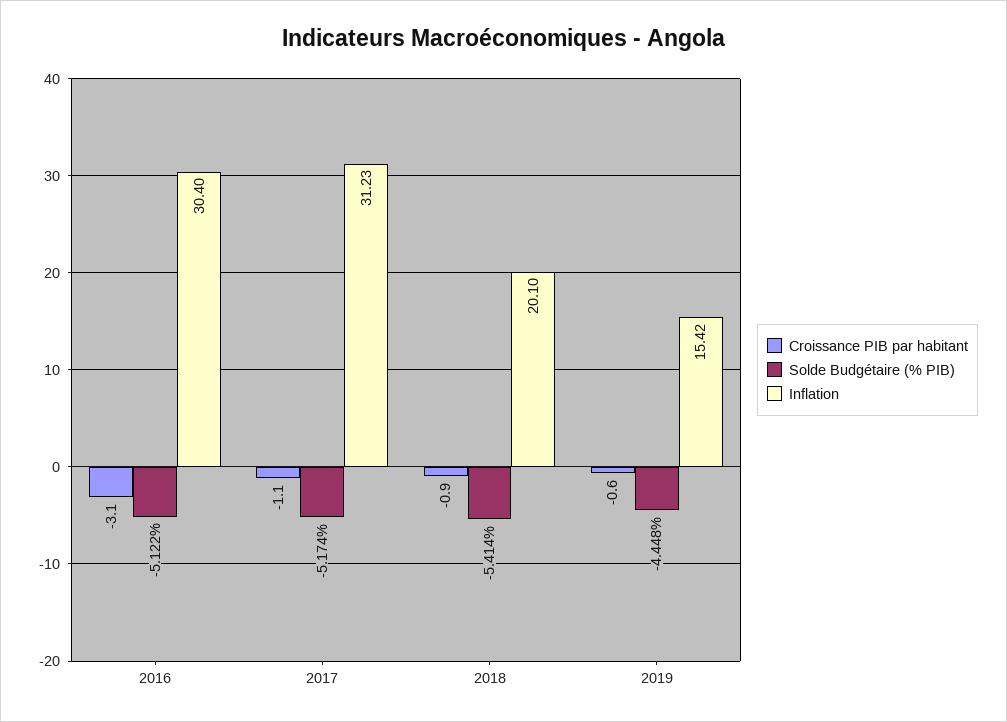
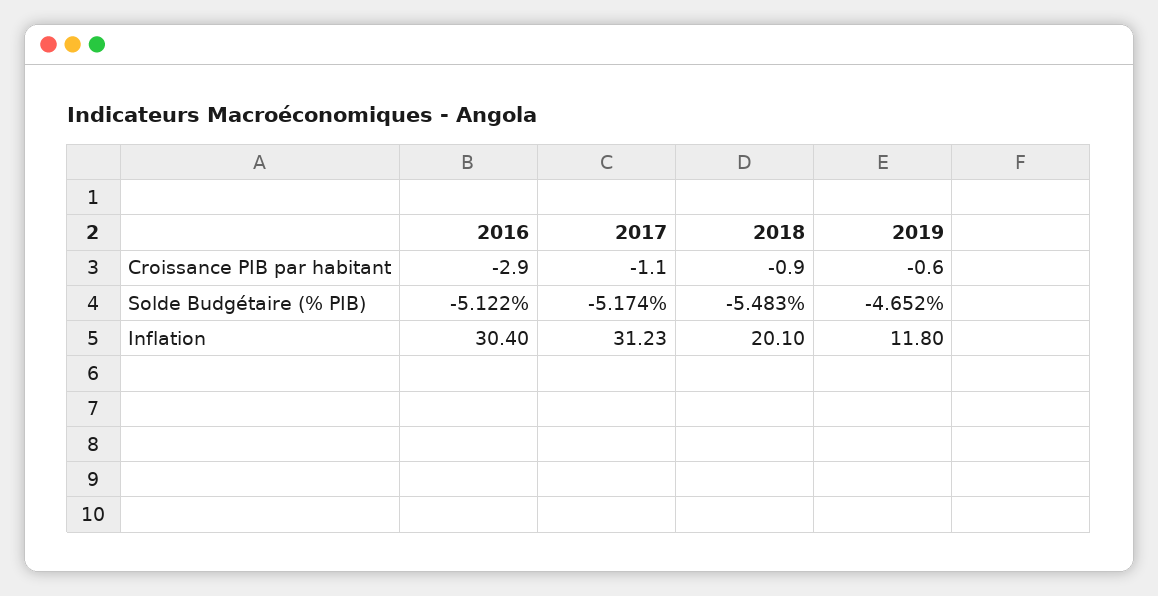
Croissance PIB par habitant, 2016: -3.1 -> -2.9
Solde Budgétaire (% PIB), 2018: -5.414 -> -5.483
Solde Budgétaire (% PIB), 2019: -4.448 -> -4.652
Inflation, 2019: 15.42 -> 11.8

